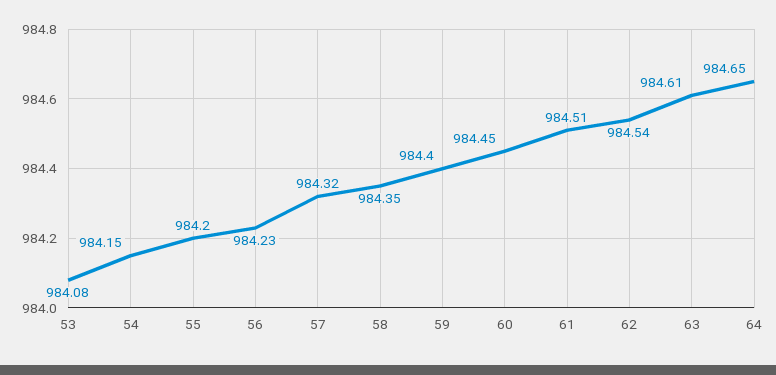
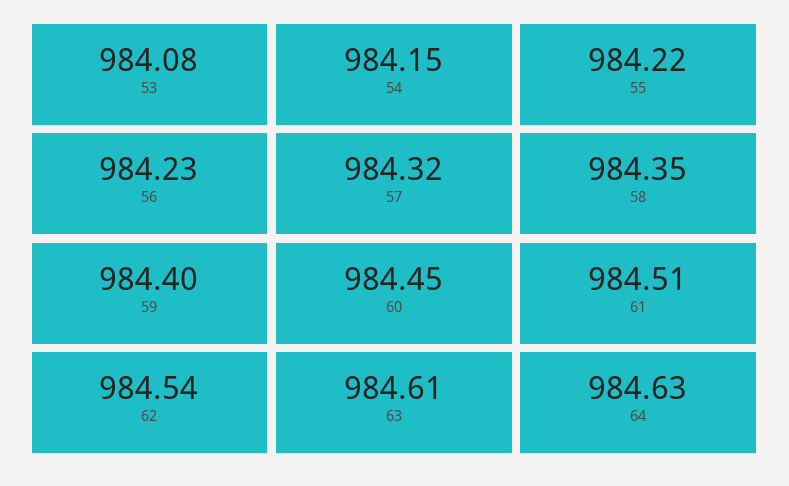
55: 984.2 -> 984.22
64: 984.65 -> 984.63

